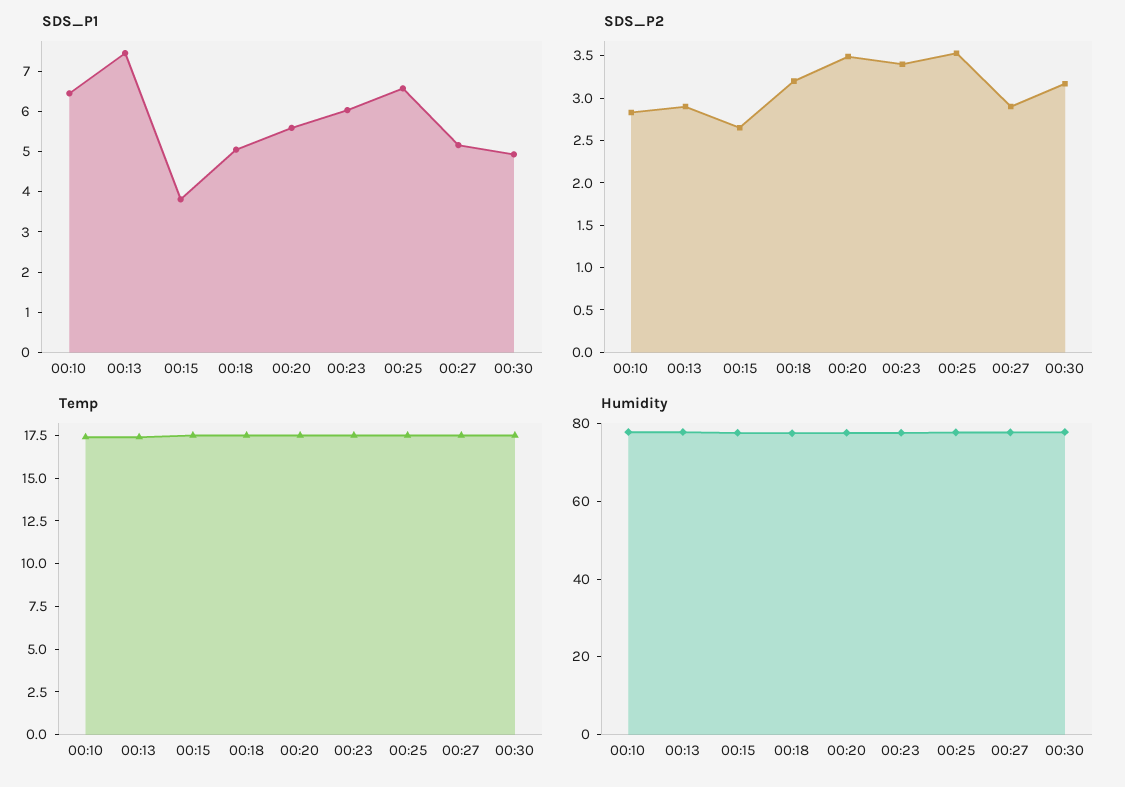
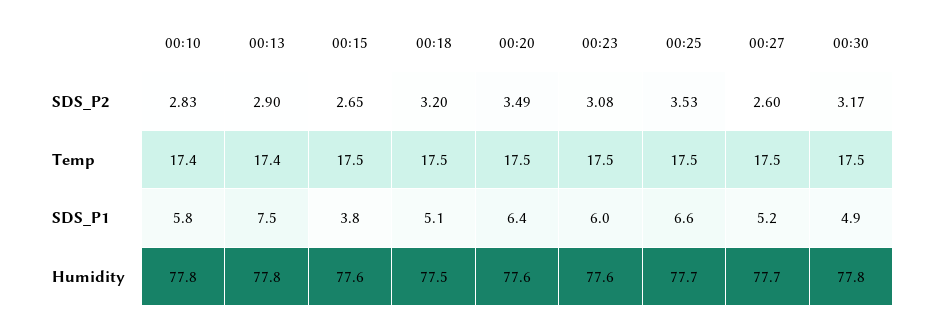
SDS_P1, 00:10: 6.4 -> 5.8
SDS_P1, 00:20: 5.6 -> 6.4
SDS_P2, 00:23: 3.4 -> 3.08
SDS_P2, 00:27: 2.9 -> 2.6

